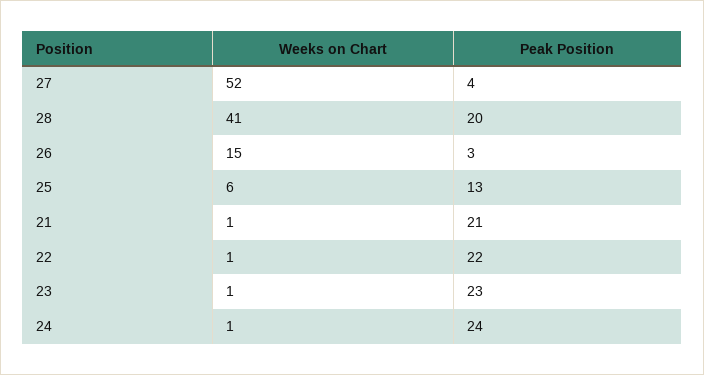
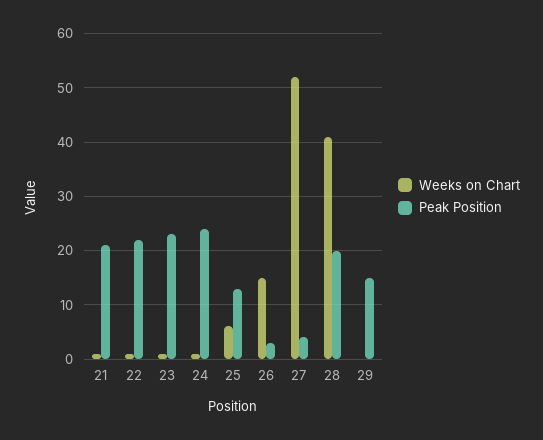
Weeks on Chart, 29: none -> 0
Peak Position, 29: none -> 15

